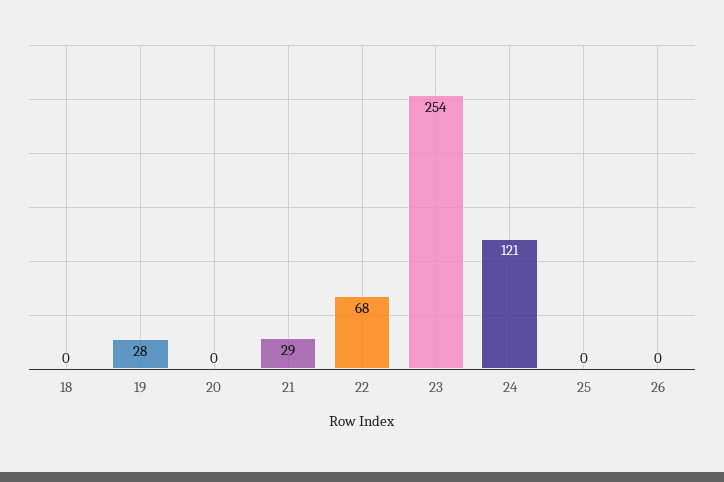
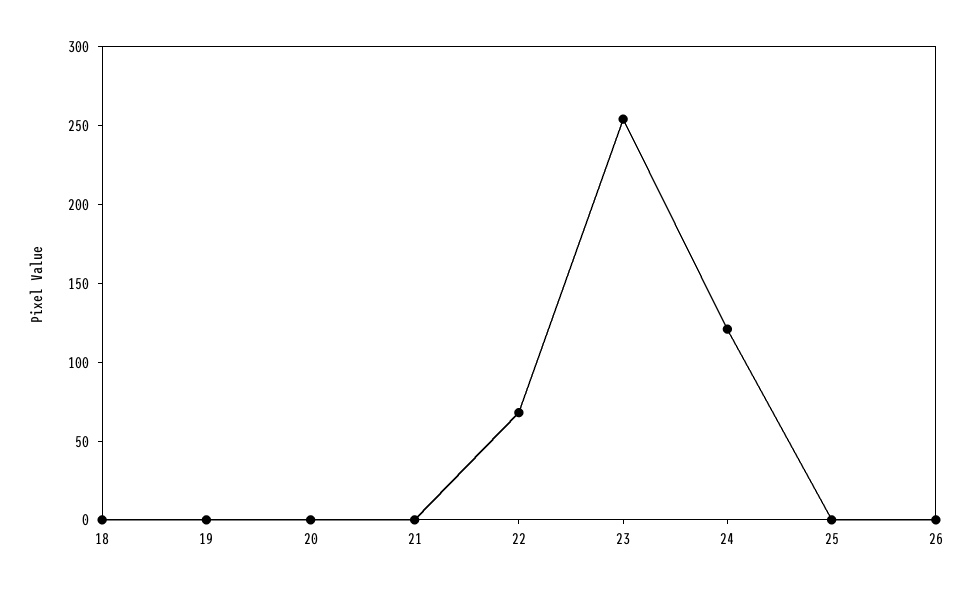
19: 28 -> 0
21: 29 -> 0

